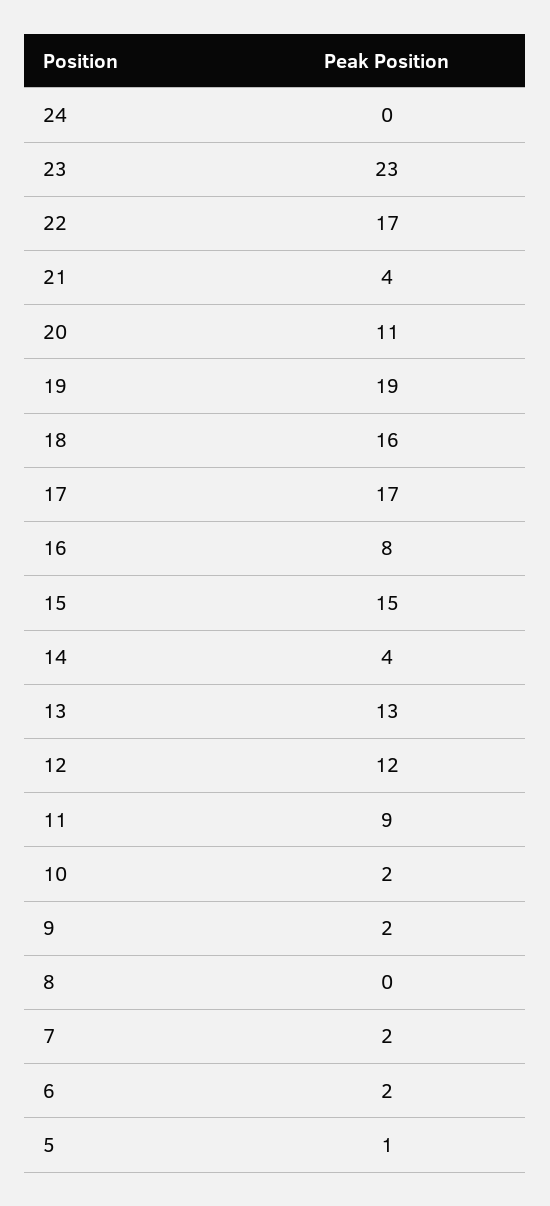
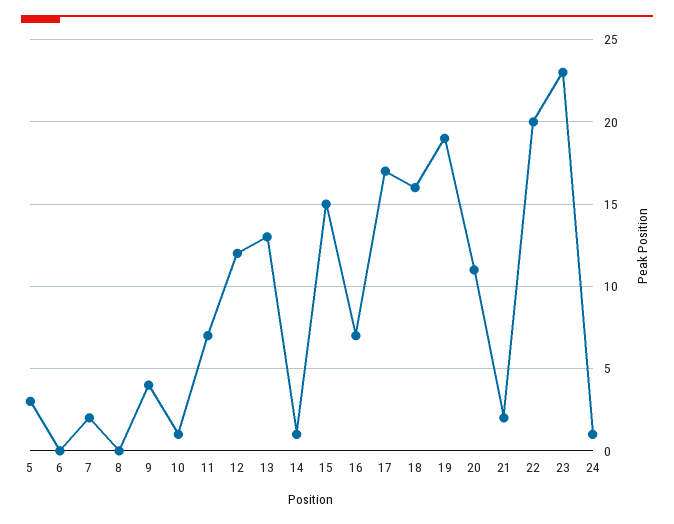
24: 0 -> 1
22: 17 -> 20
21: 4 -> 2
16: 8 -> 7
14: 4 -> 1
11: 9 -> 7
10: 2 -> 1
9: 2 -> 4
6: 2 -> 0
5: 1 -> 3

